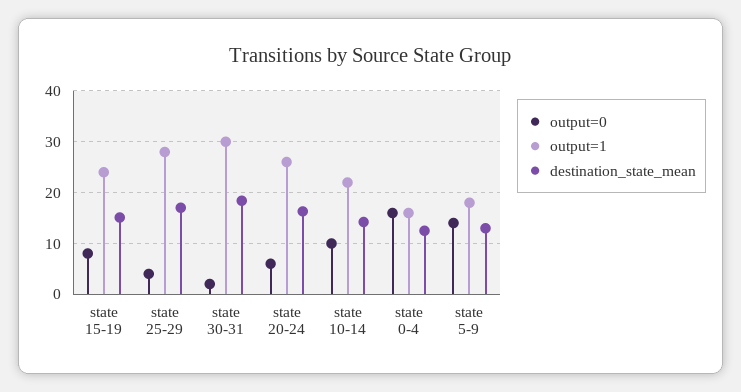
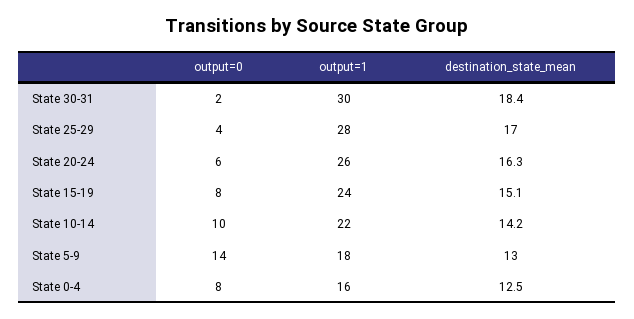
output=0, state 0-4: 16 -> 8

